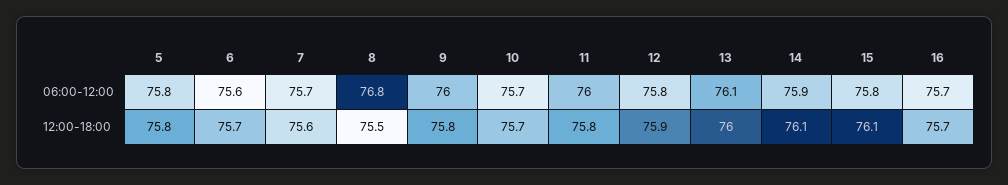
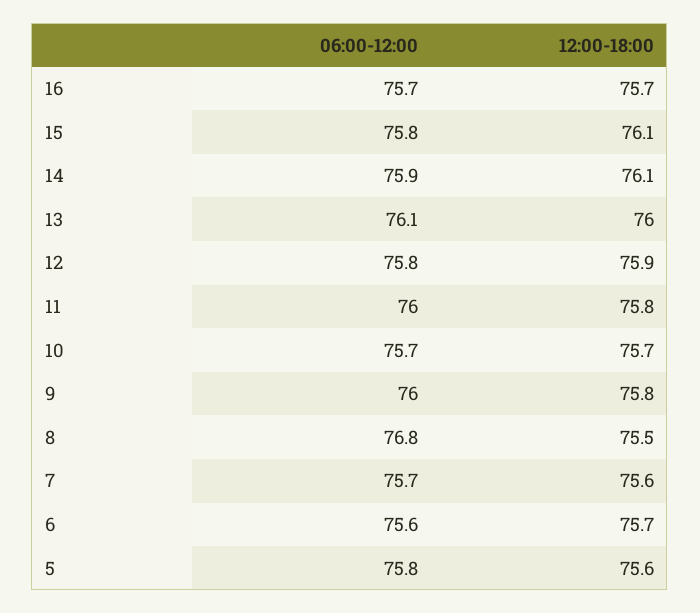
5, 12:00-18:00: 75.8 -> 75.6

